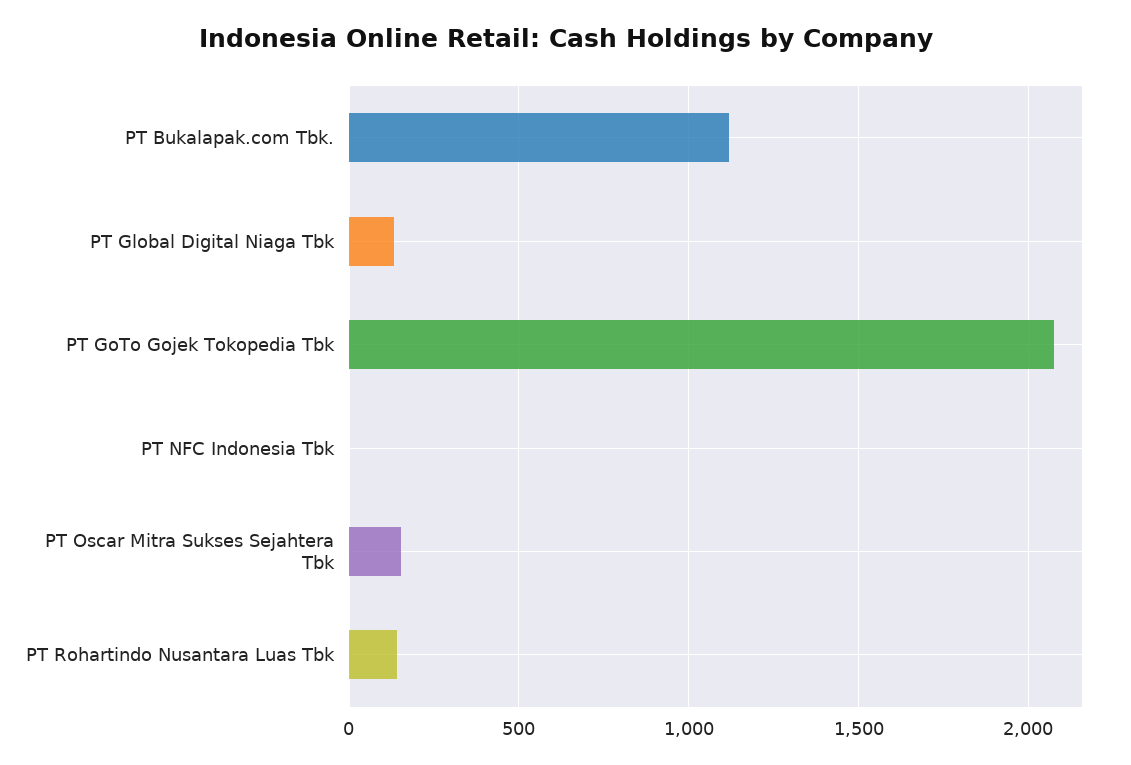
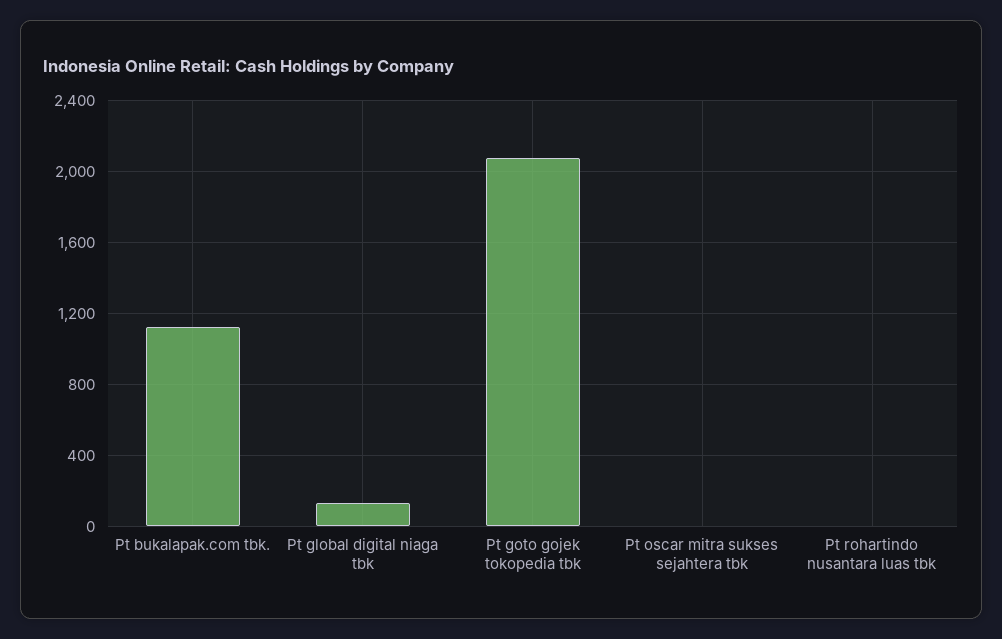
PT NFC Indonesia Tbk: 0 -> none
PT Oscar Mitra Sukses Sejahtera Tbk: 150 -> 0
PT Rohartindo Nusantara Luas Tbk: 150 -> 0

